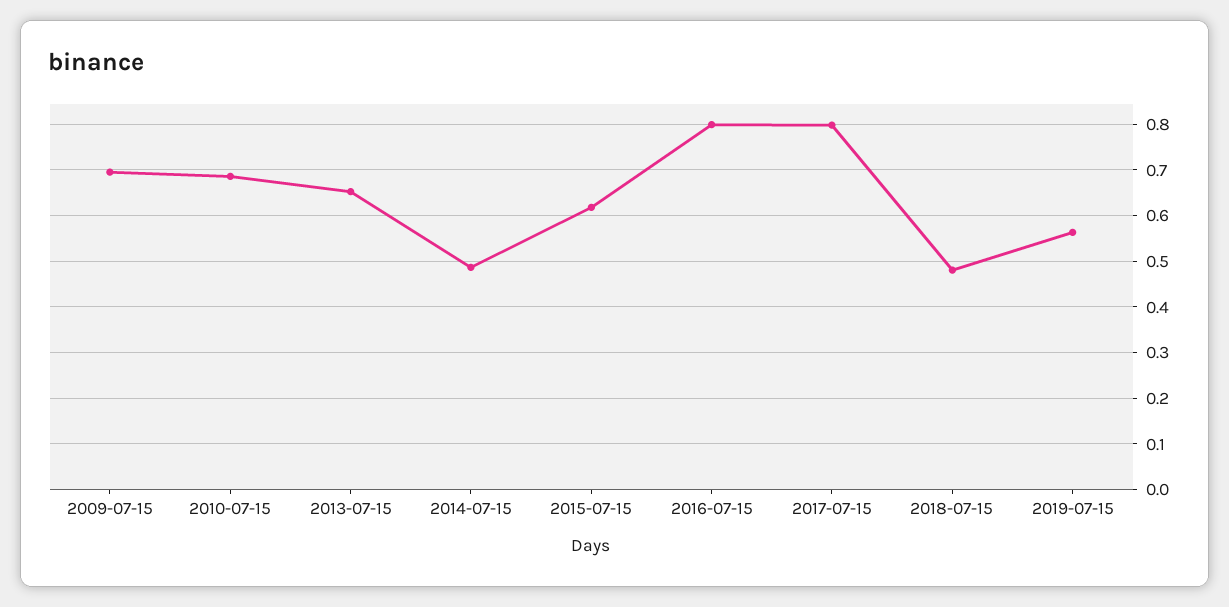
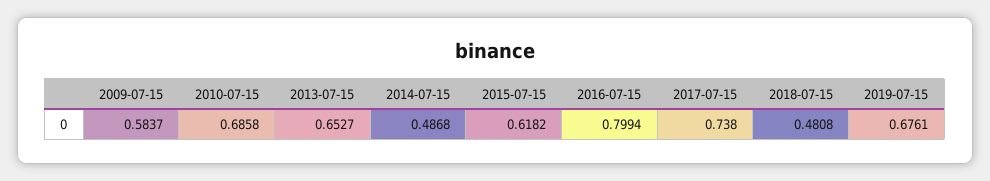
2009-07-15: 0.7 -> 0.5837
2017-07-15: 0.8 -> 0.738
2019-07-15: 0.56 -> 0.6761

